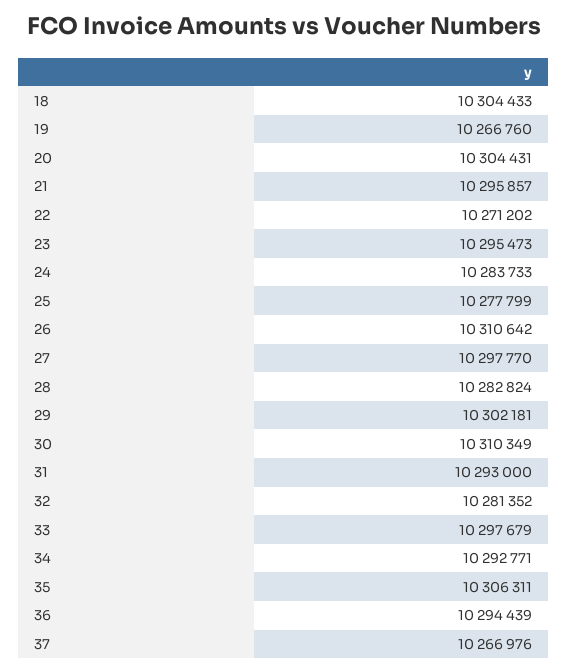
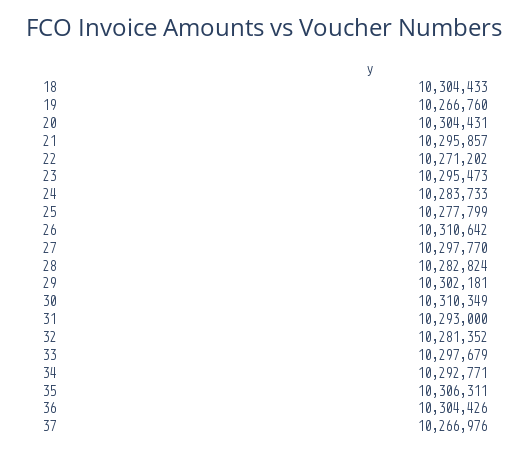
36: 10294439 -> 10304426

